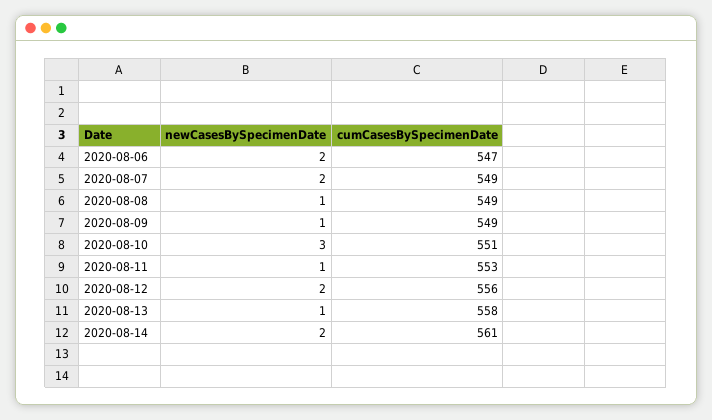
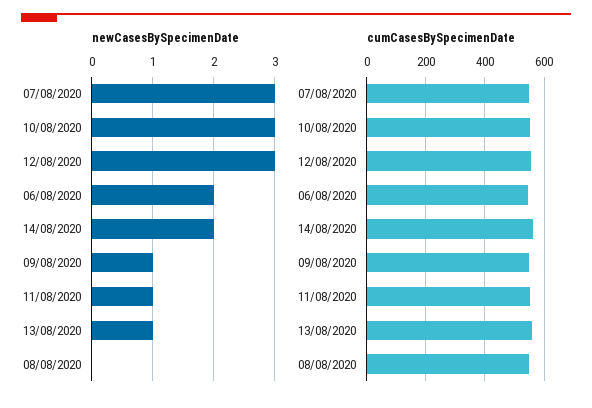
newCasesBySpecimenDate, 2020-08-07: 2 -> 3
newCasesBySpecimenDate, 2020-08-08: 1 -> 0
newCasesBySpecimenDate, 2020-08-12: 2 -> 3

